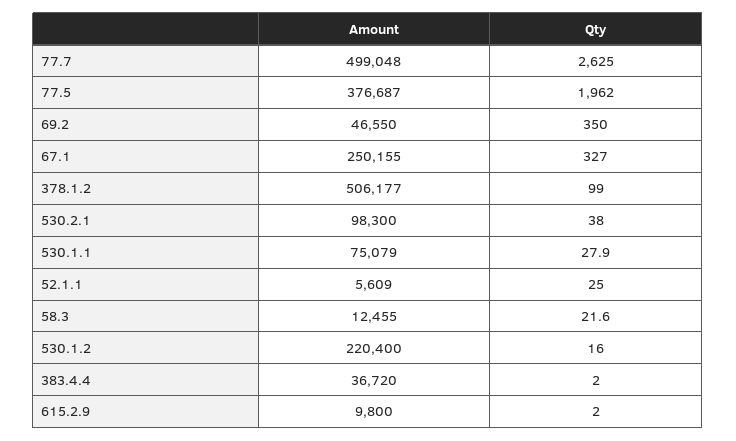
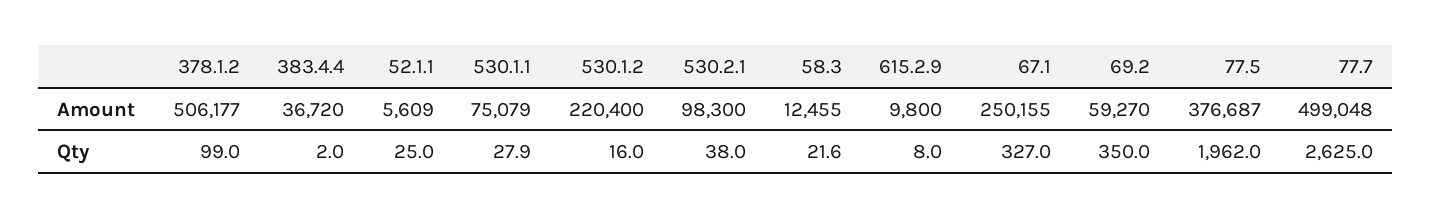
Amount, 69.2: 46550 -> 59270
Qty, 615.2.9: 2 -> 8

